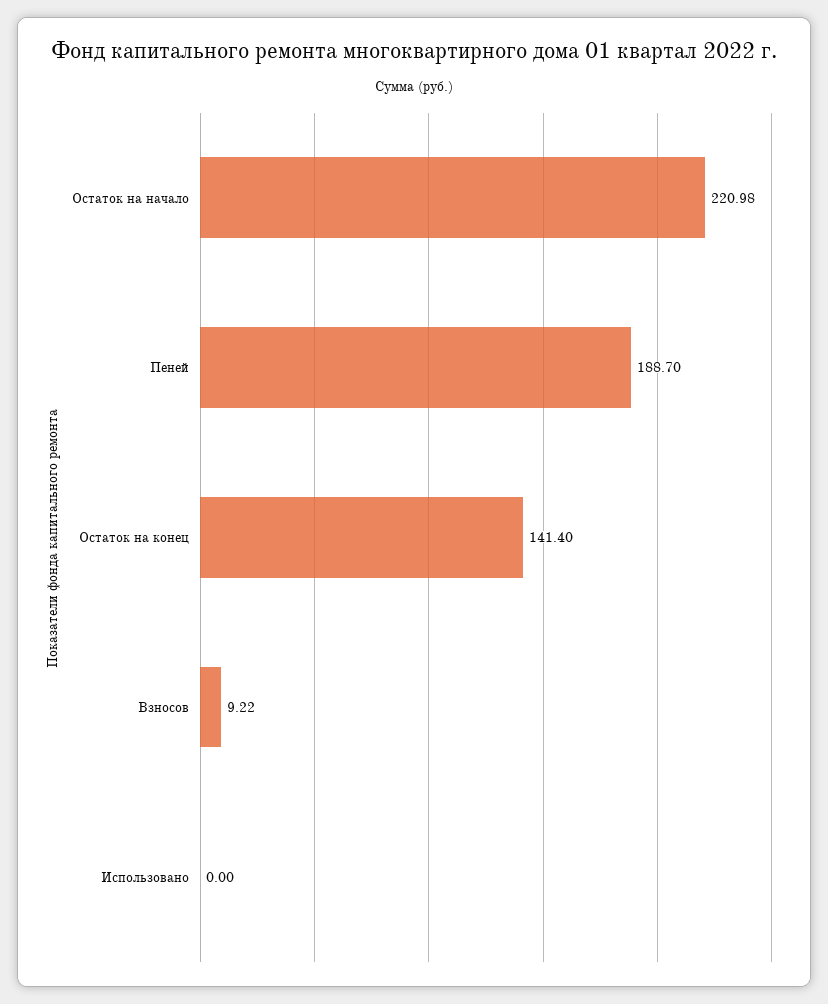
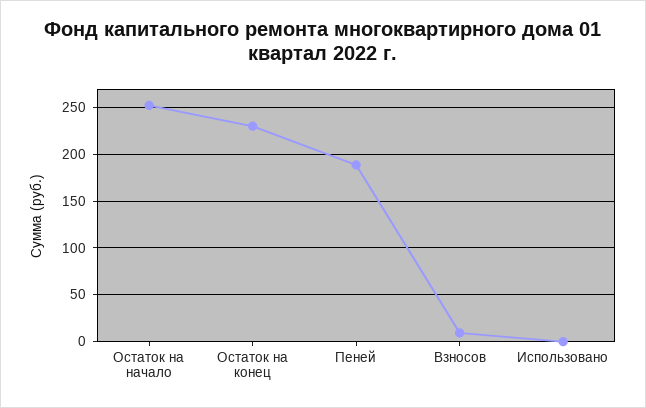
Остаток на начало: 220.98 -> 250
Остаток на конец: 141.4 -> 230

